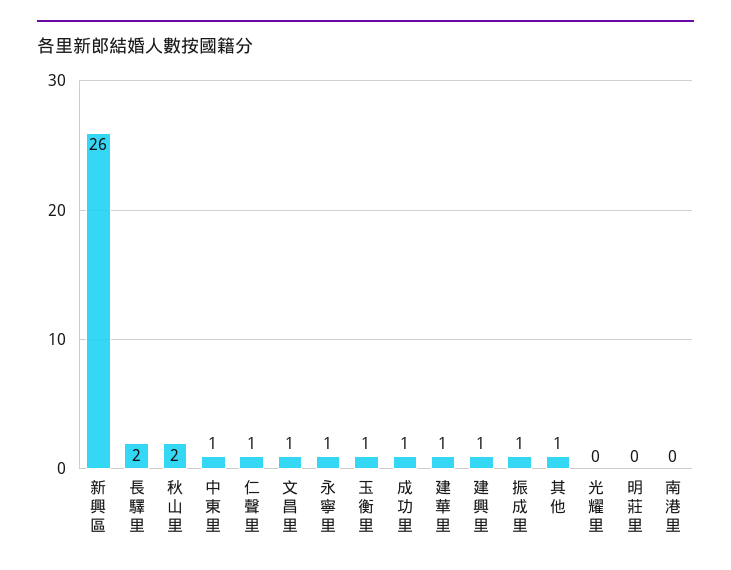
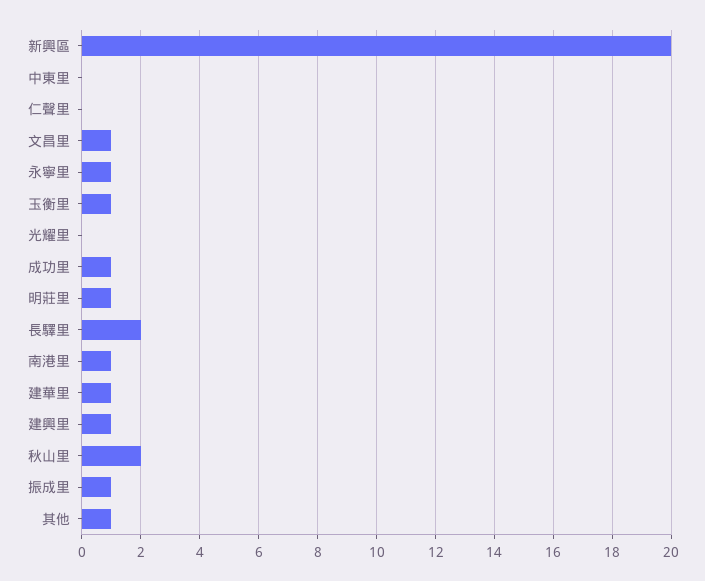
新興區: 26 -> 20
中東里: 1 -> 0
仁聲里: 1 -> 0
明莊里: 0 -> 1
南港里: 0 -> 1

